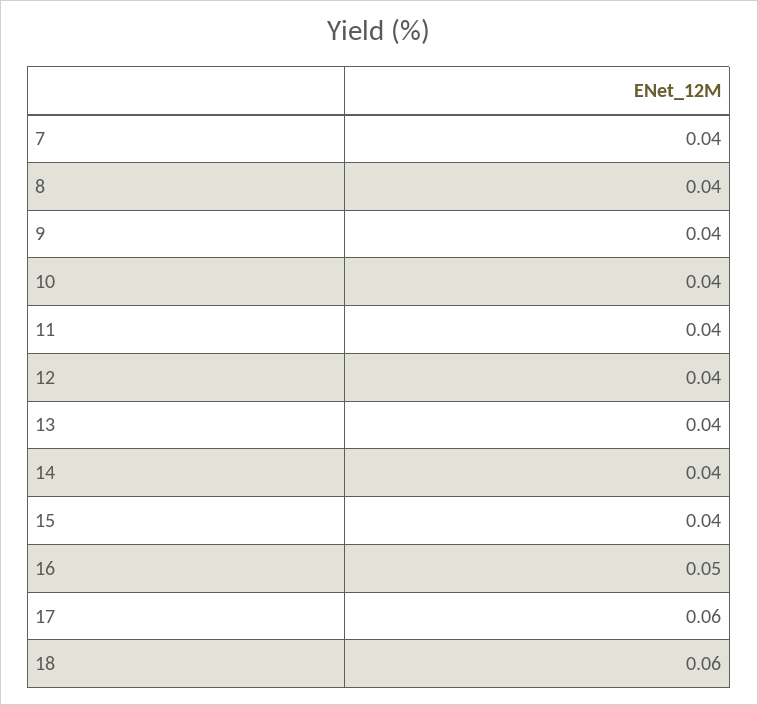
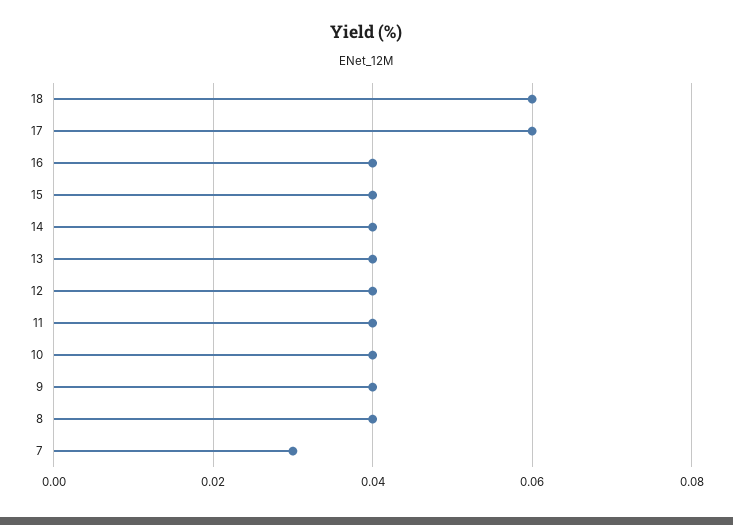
7: 0.04 -> 0.03
16: 0.05 -> 0.04

